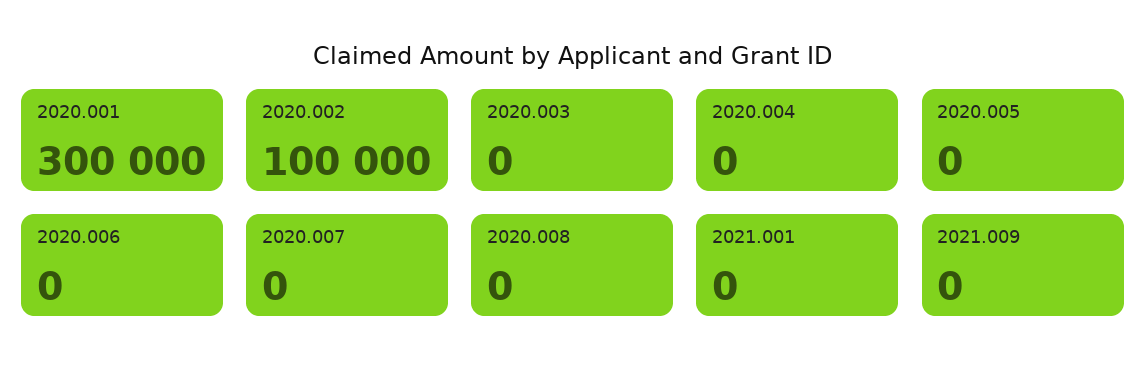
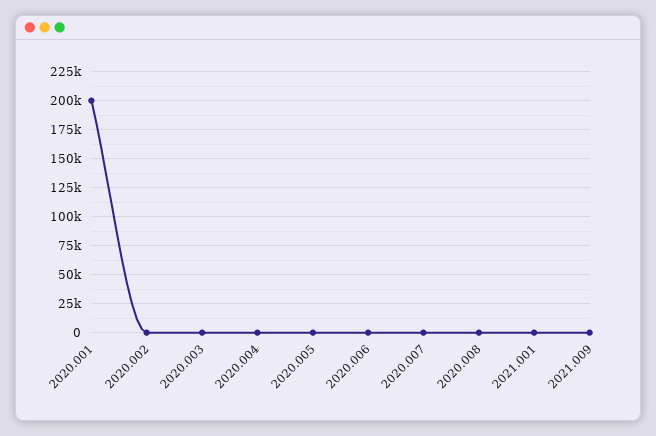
2020.001: 300000 -> 200000
2020.002: 100000 -> 0

